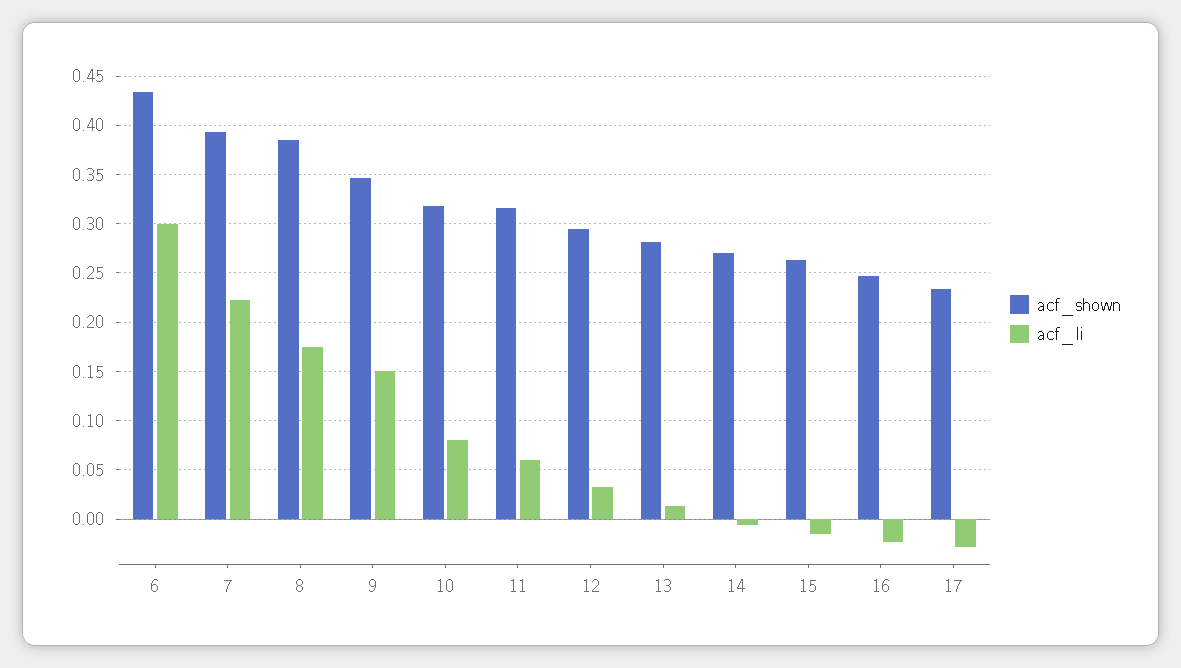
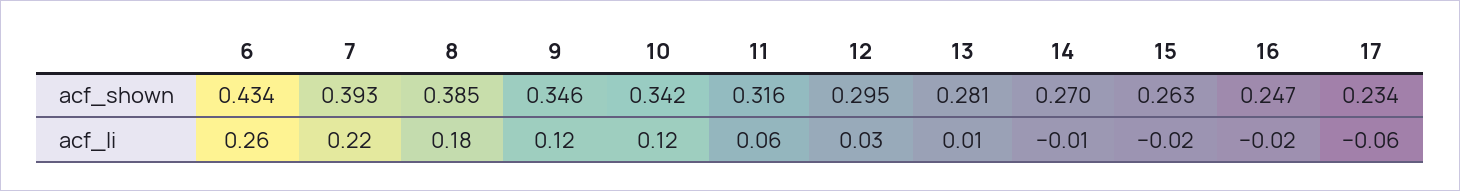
acf_li, 6: 0.3 -> 0.26
acf_li, 9: 0.15 -> 0.12
acf_shown, 10: 0.32 -> 0.342
acf_li, 10: 0.08 -> 0.12
acf_li, 17: -0.03 -> -0.06

